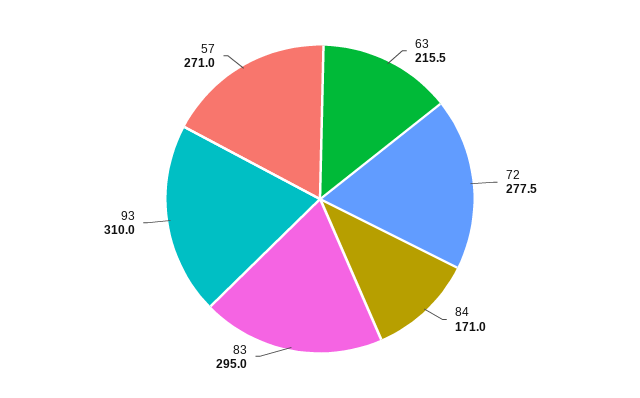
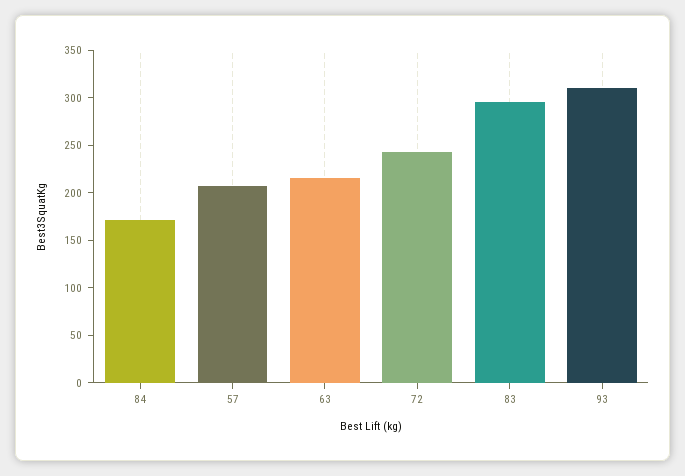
72: 277.5 -> 240
57: 271 -> 210

